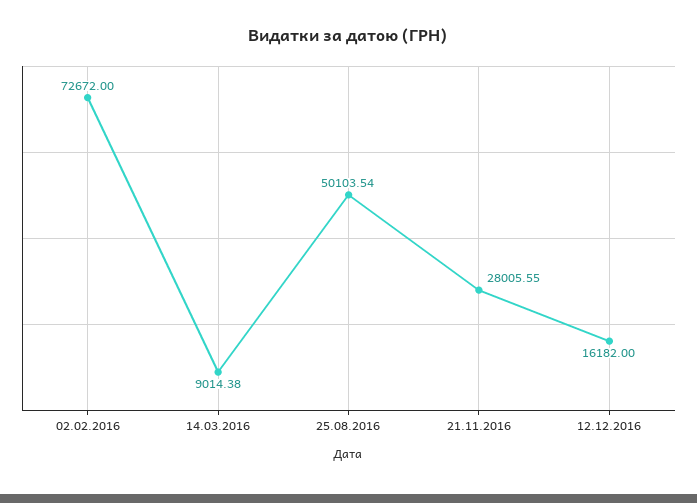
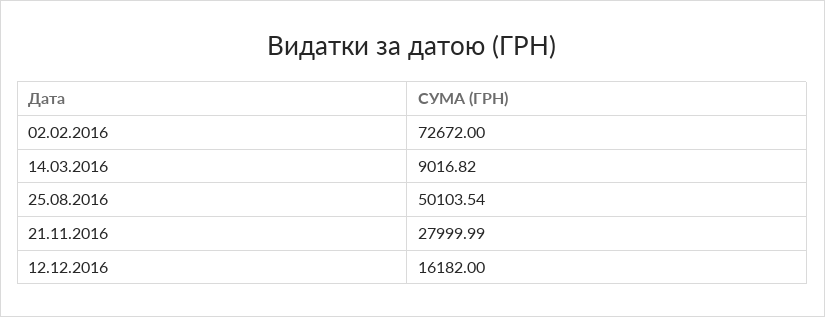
14.03.2016: 9014.38 -> 9016.82
21.11.2016: 28005.55 -> 27999.99

